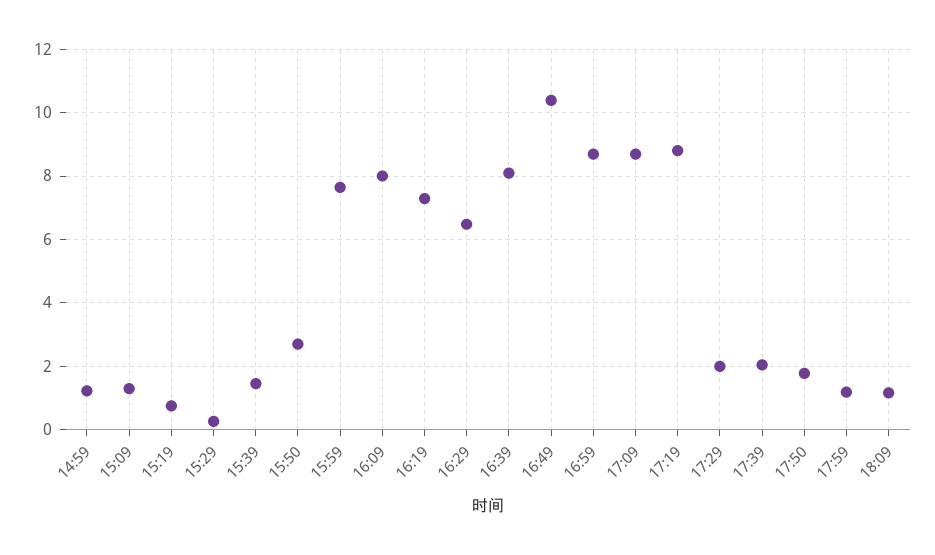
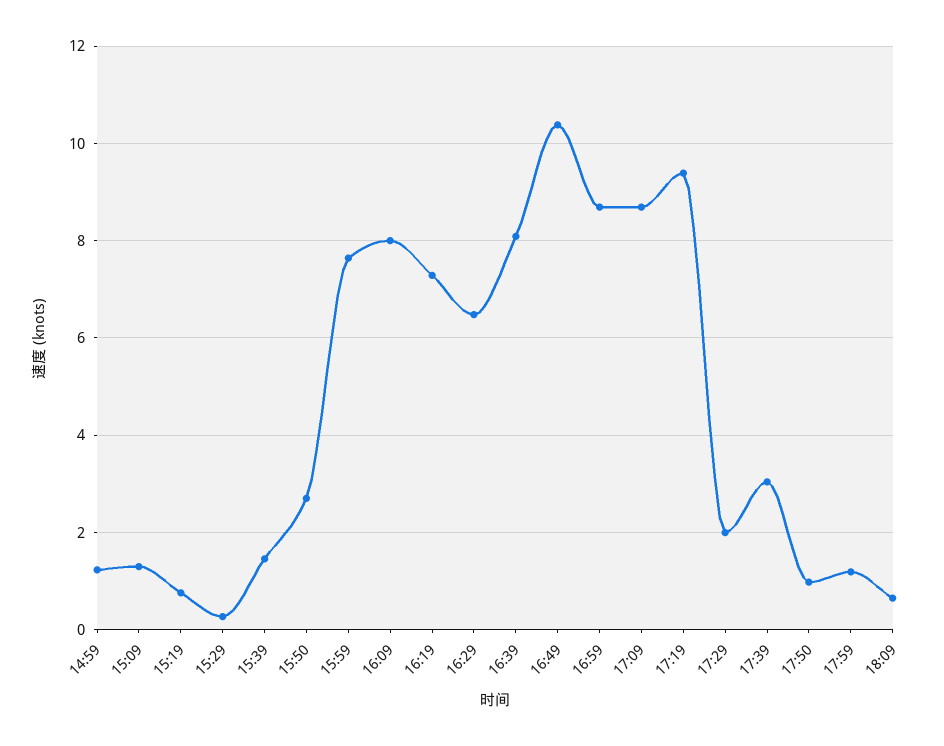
17:19: 8.8 -> 9.4
17:39: 2 -> 3
17:50: 1.8 -> 1
18:09: 1.2 -> 0.6

